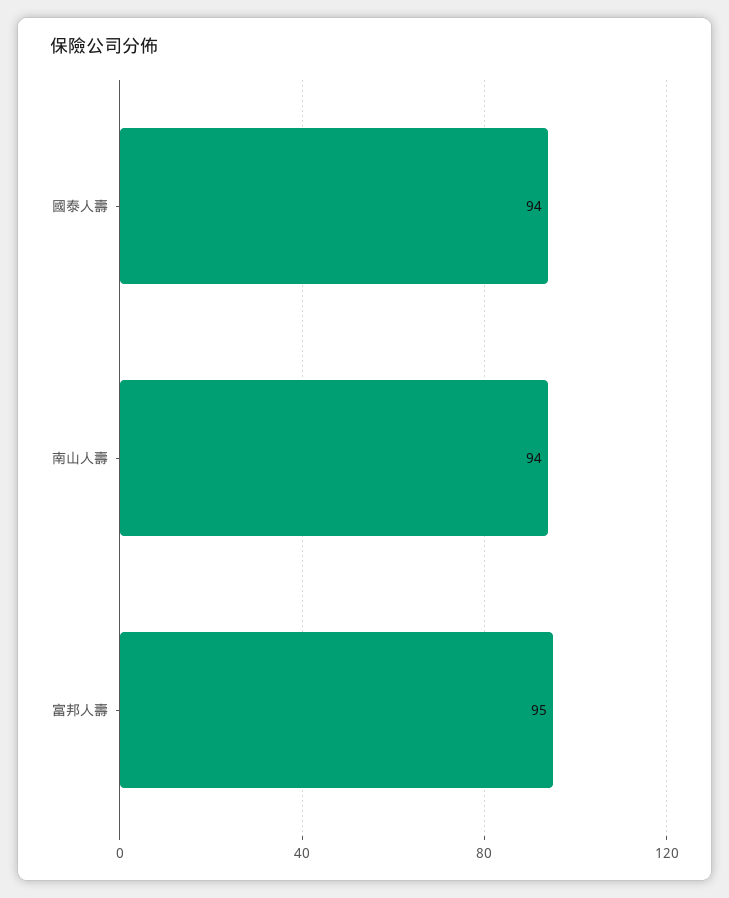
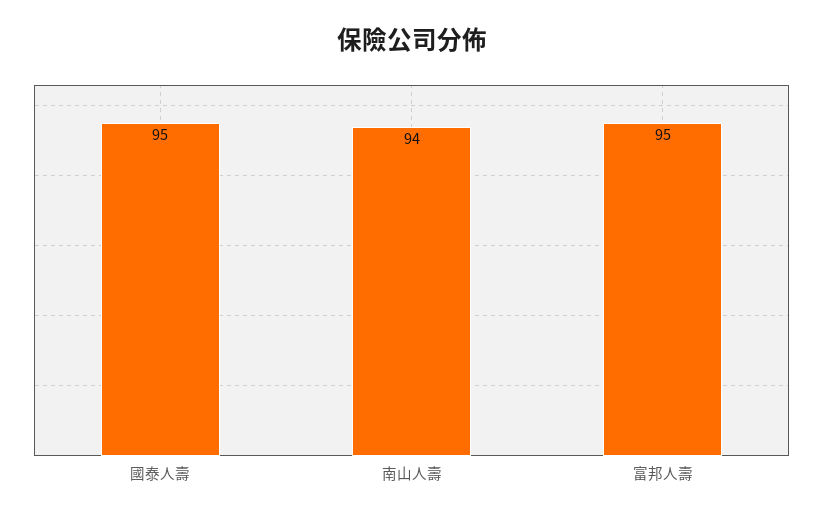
國泰人壽: 94 -> 95

